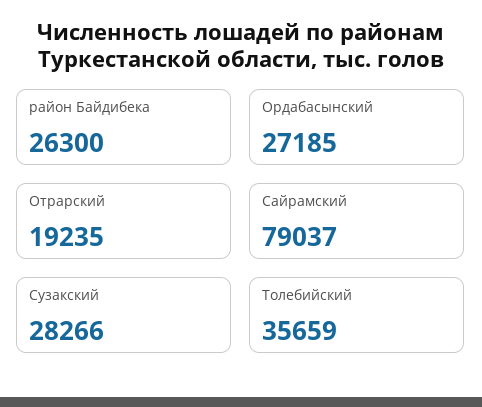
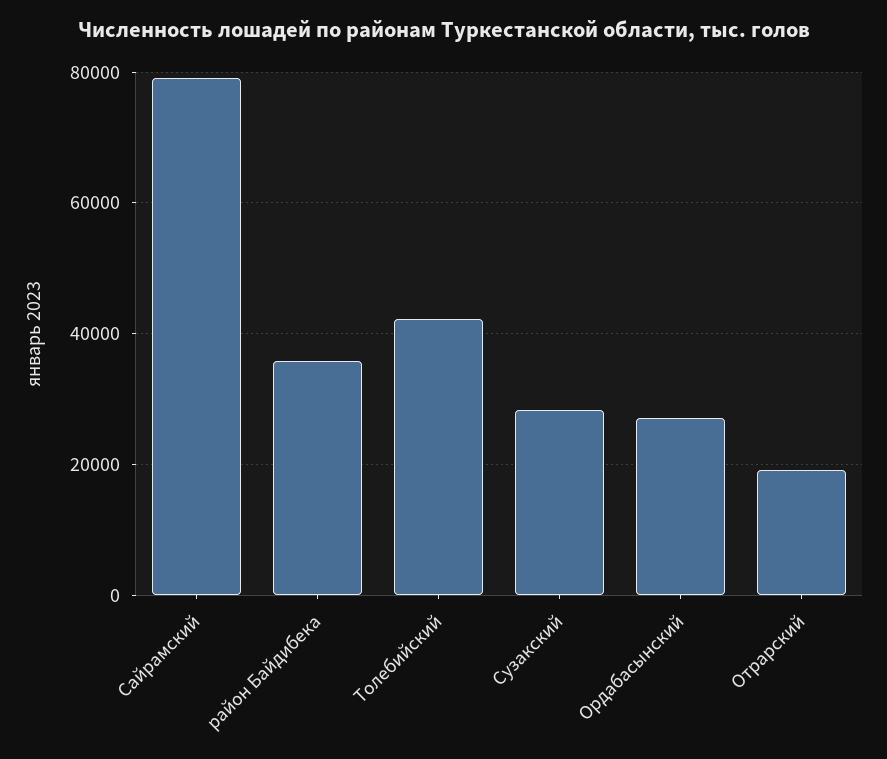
район Байдибека: 26300 -> 36000
Толебийский: 35659 -> 42000

